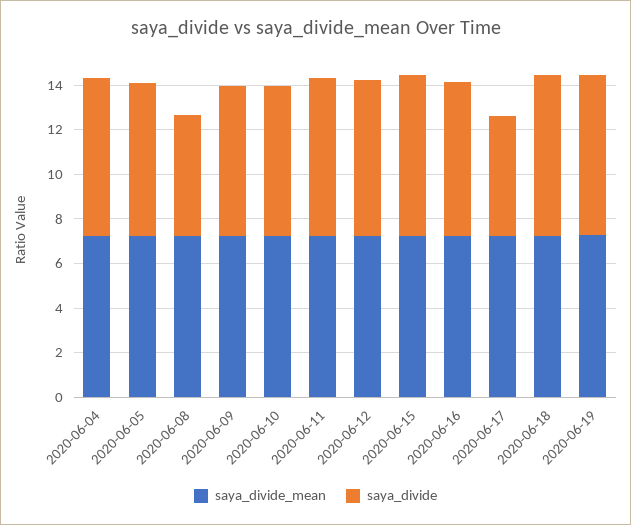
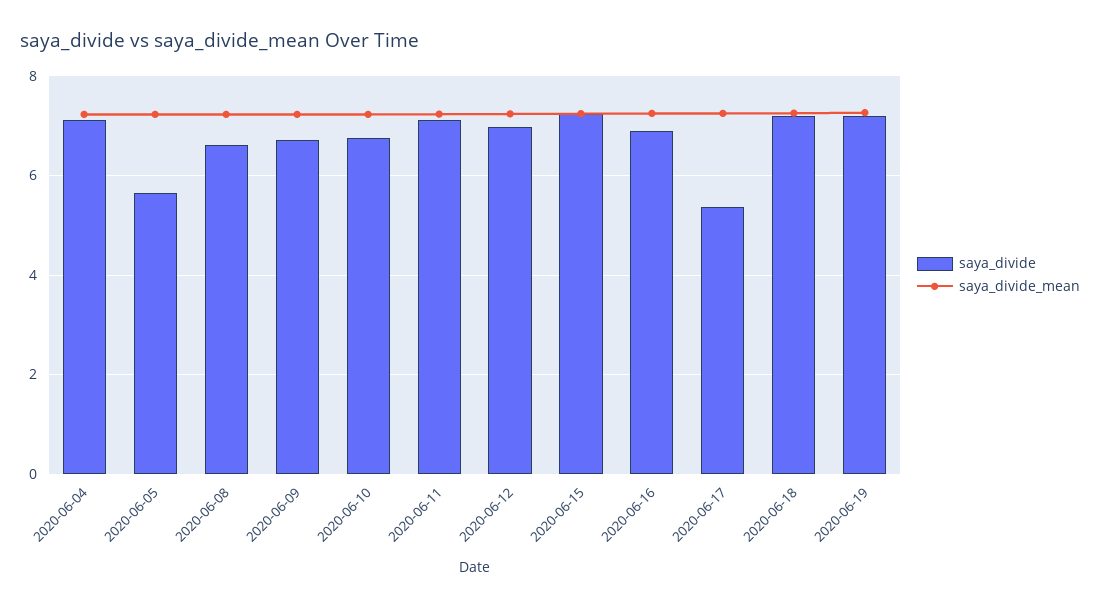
saya_divide, 2020-06-05: 7 -> 5.6
saya_divide, 2020-06-08: 5.5 -> 6.6

